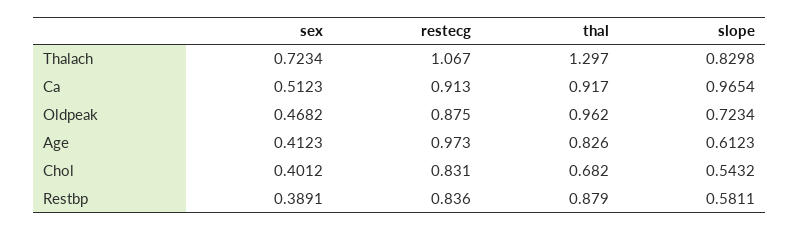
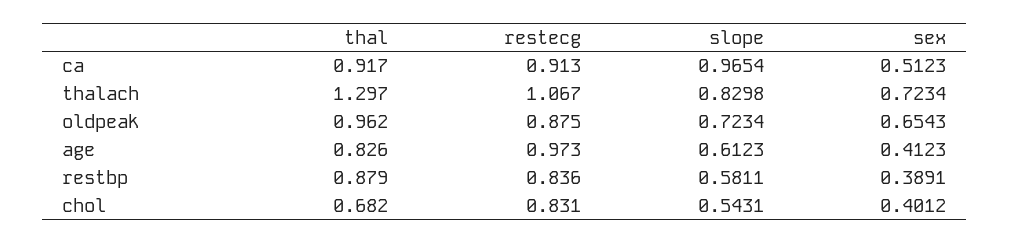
sex, Oldpeak: 0.4682 -> 0.6543
slope, Chol: 0.5432 -> 0.5431

